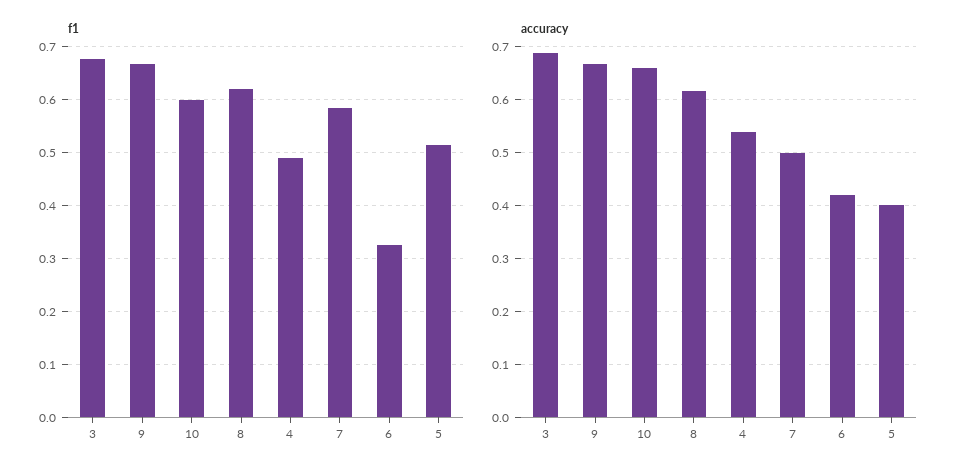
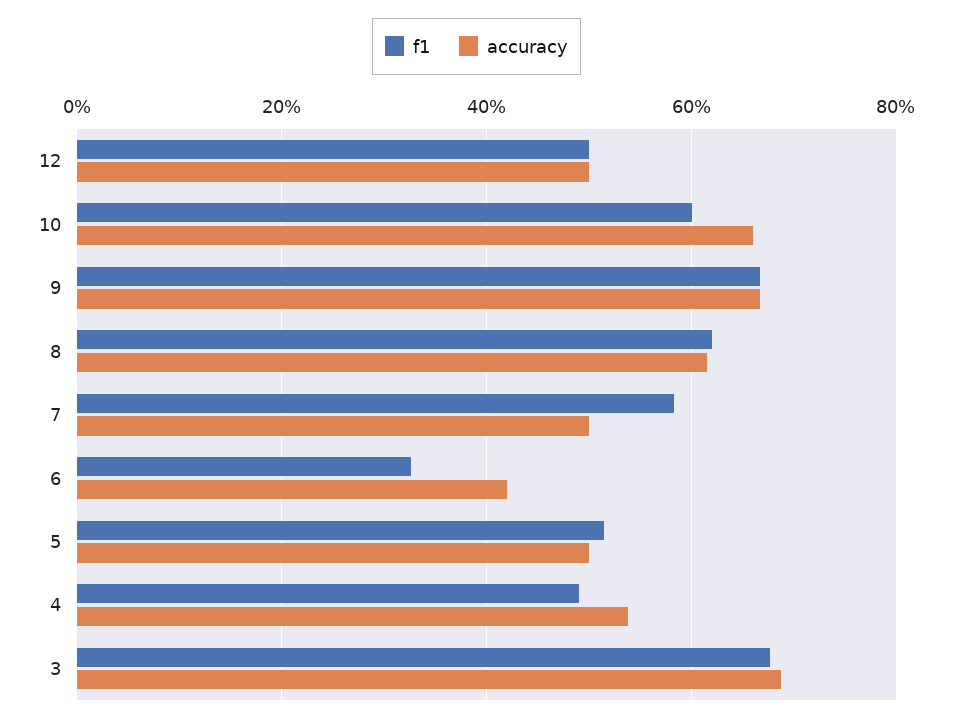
accuracy, 5: 0.4 -> 0.5
f1, 12: none -> 0.5
accuracy, 12: none -> 0.5

